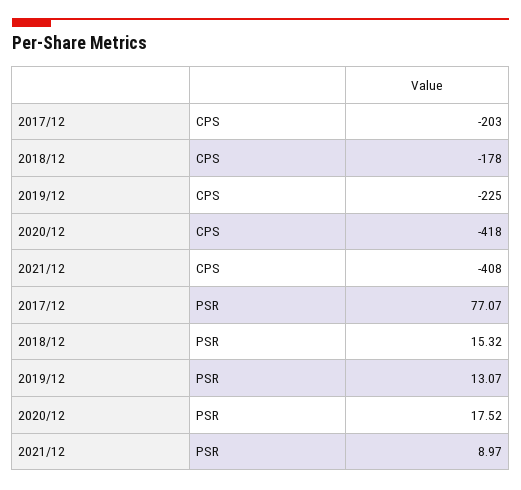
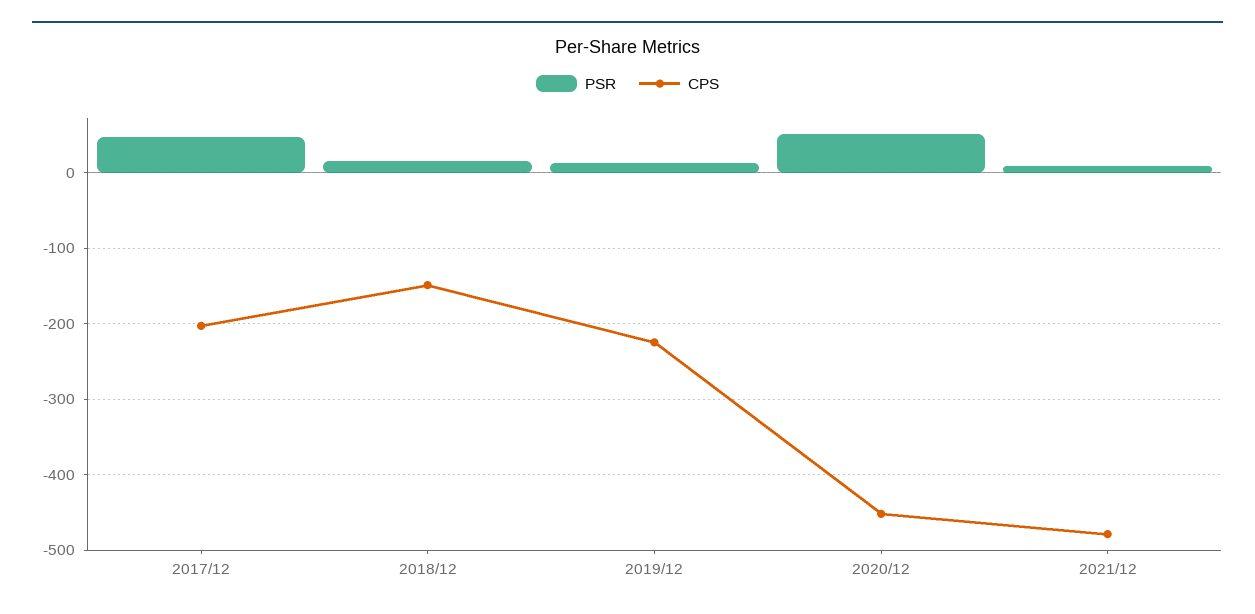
CPS, 2018/12: -178 -> -150
CPS, 2020/12: -418 -> -450
CPS, 2021/12: -408 -> -480
PSR, 2017/12: 77.07 -> 50
PSR, 2020/12: 17.52 -> 50

